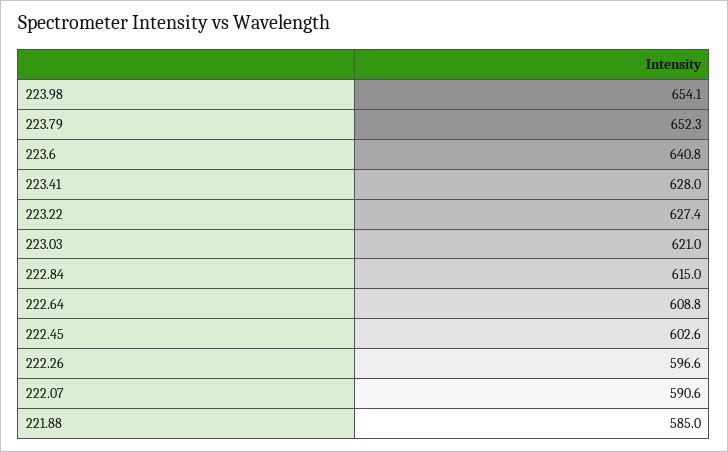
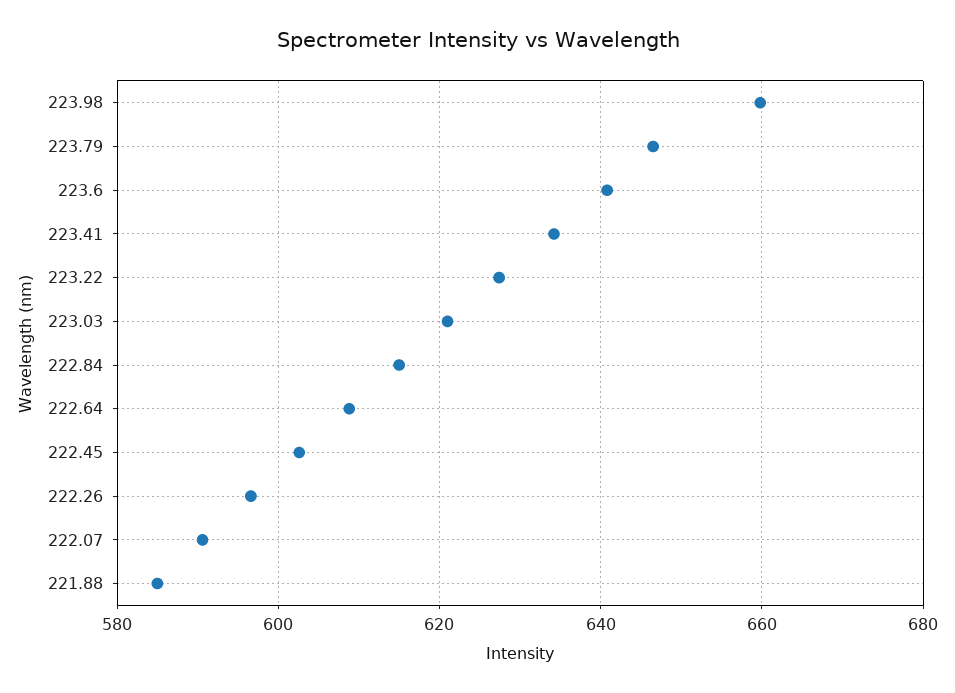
223.98: 654.1 -> 660
223.79: 652.3 -> 646
223.41: 628 -> 634

